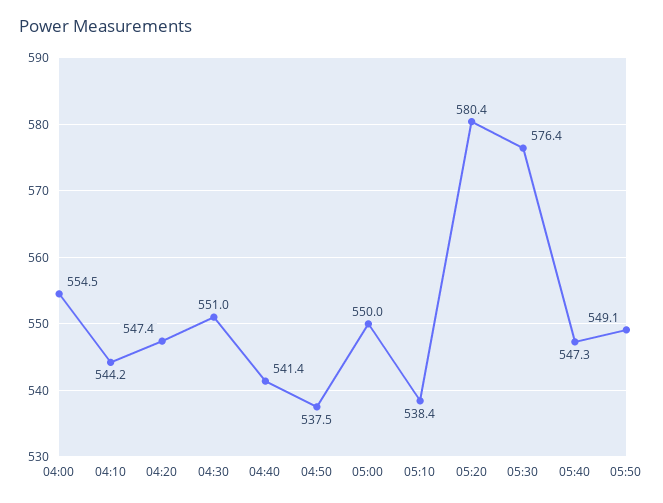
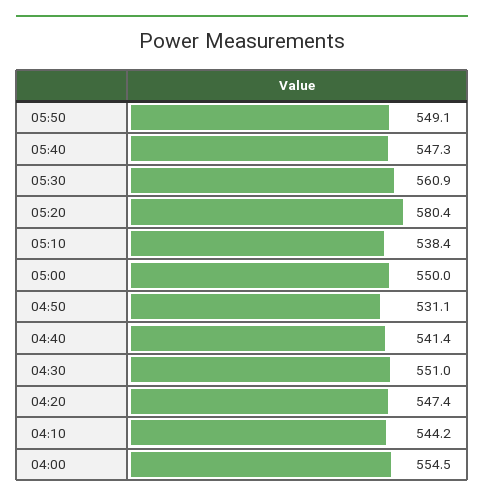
04:50: 537.5 -> 531.1
05:30: 576.4 -> 560.9

